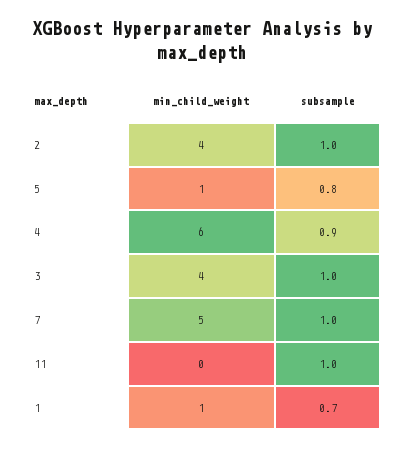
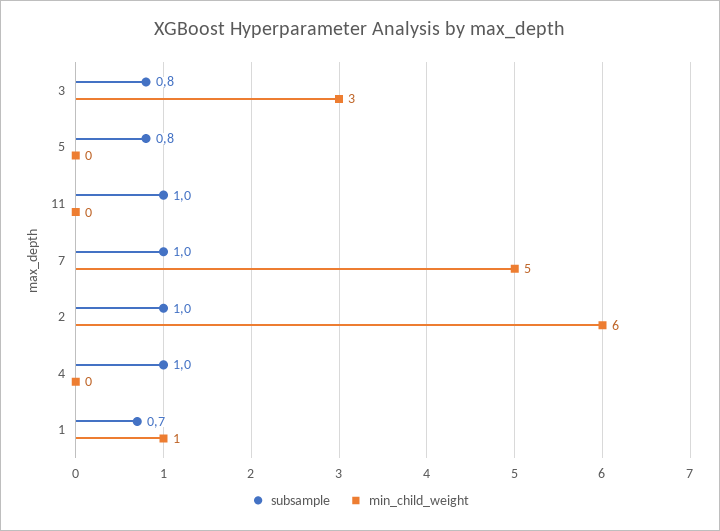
min_child_weight, 2: 4 -> 6
min_child_weight, 5: 1 -> 0
min_child_weight, 4: 6 -> 0
subsample, 4: 0.9 -> 1
min_child_weight, 3: 4 -> 3
subsample, 3: 1 -> 0.8

